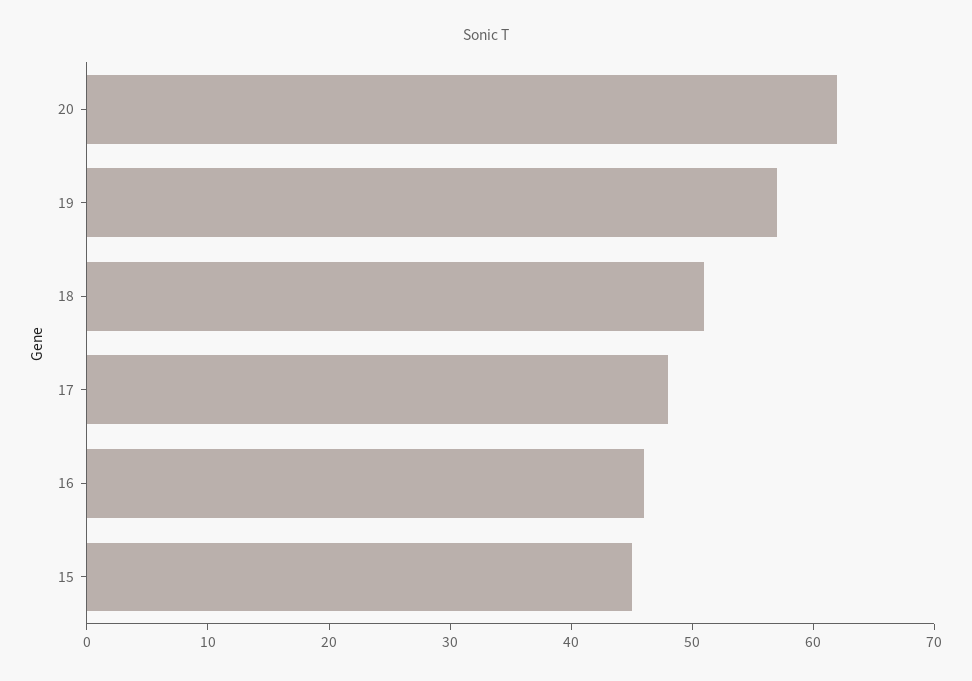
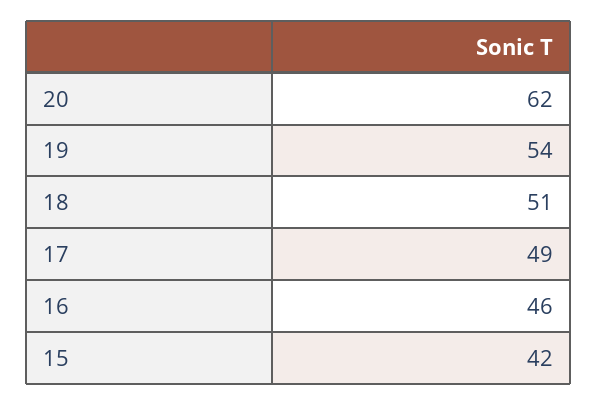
19: 57 -> 54
17: 48 -> 49
15: 45 -> 42

